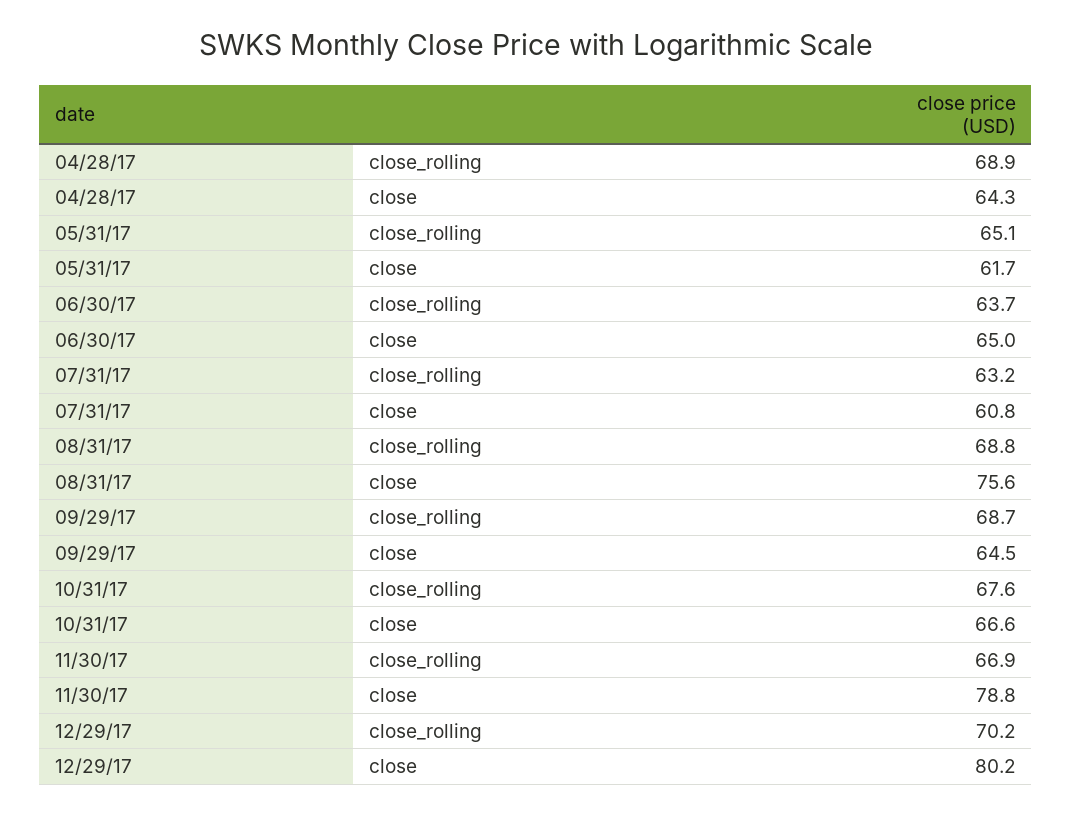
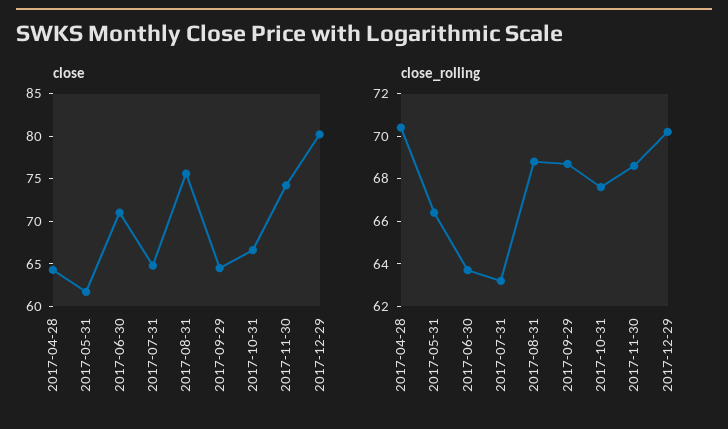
close_rolling, 04/28/17: 68.9 -> 70.5
close_rolling, 05/31/17: 65.1 -> 66.5
close, 06/30/17: 65 -> 71
close, 07/31/17: 60.8 -> 65
close_rolling, 11/30/17: 66.9 -> 68.5
close, 11/30/17: 78.8 -> 74

